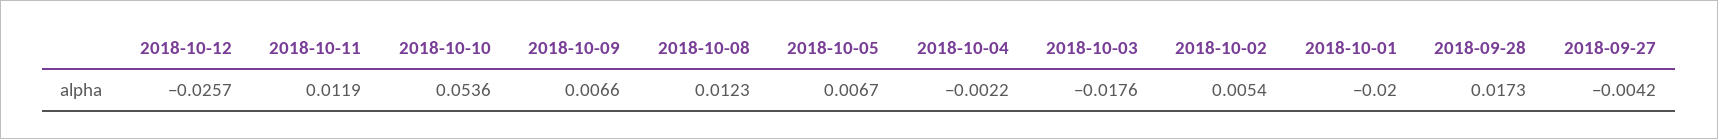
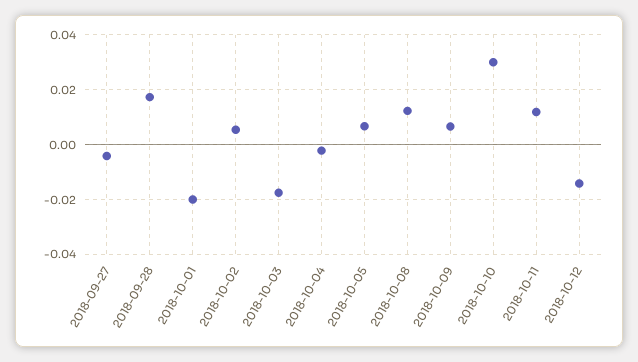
2018-10-12: -0.0257 -> -0.015
2018-10-10: 0.0536 -> 0.03

